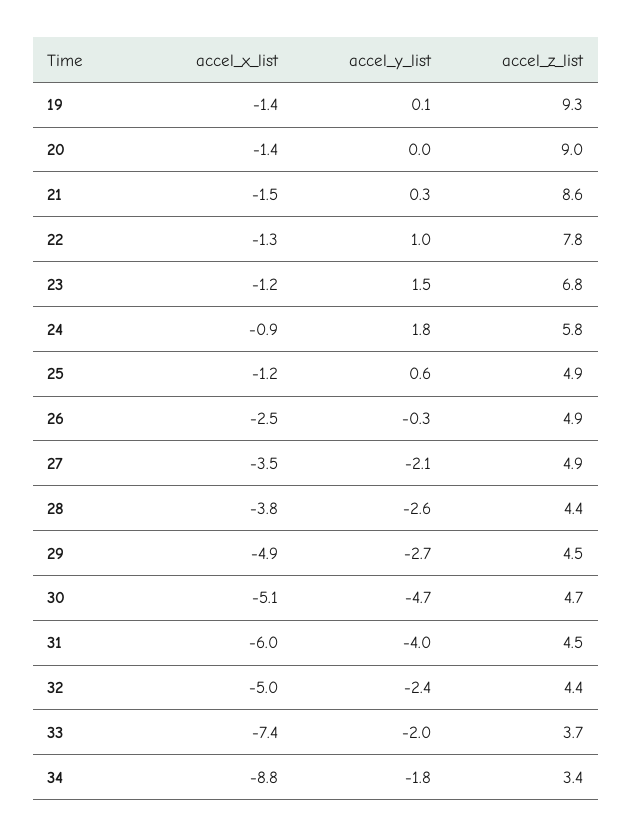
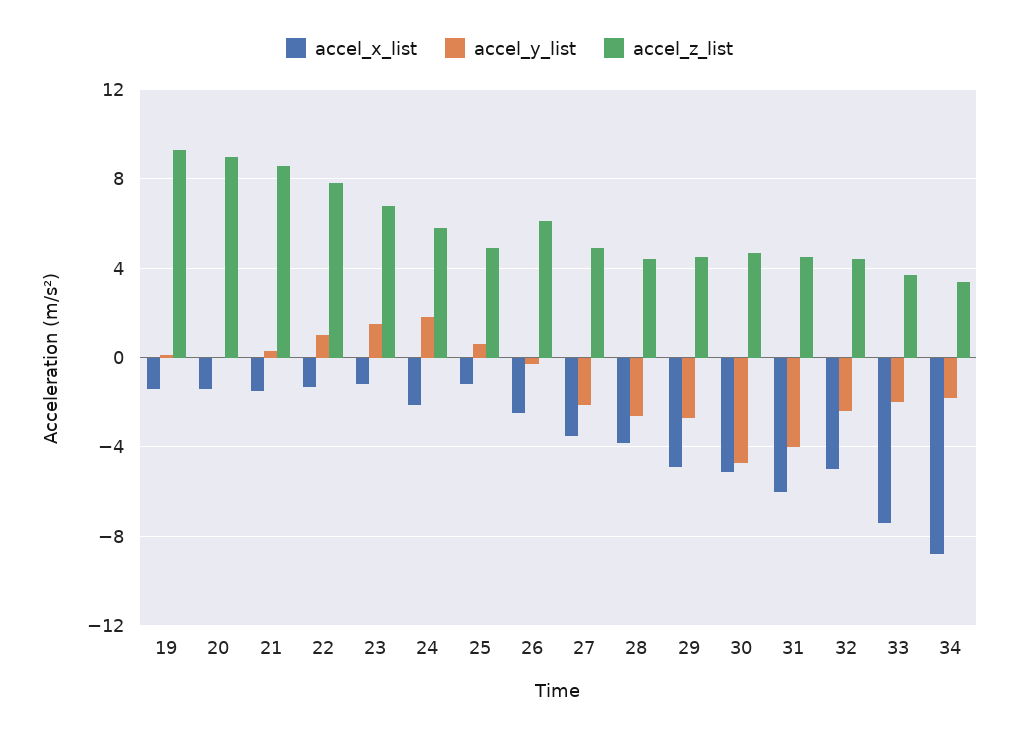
accel_x_list, 24: -0.9 -> -2
accel_z_list, 26: 4.9 -> 6

